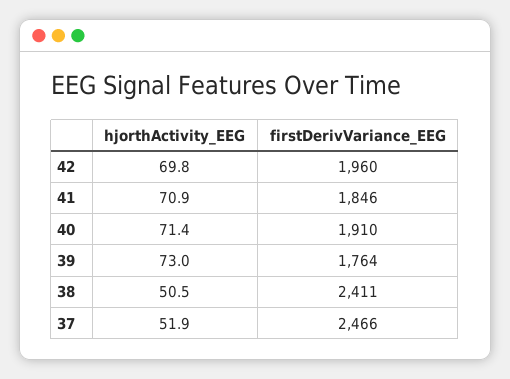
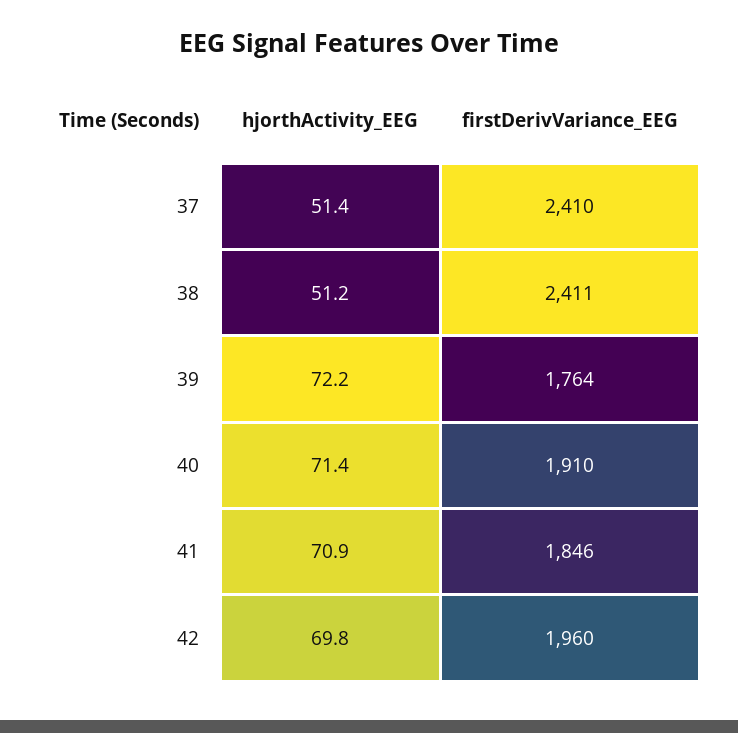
hjorthActivity_EEG, 39: 73 -> 72.2
hjorthActivity_EEG, 38: 50.5 -> 51.2
hjorthActivity_EEG, 37: 51.9 -> 51.4
firstDerivVariance_EEG, 37: 2466 -> 2410

